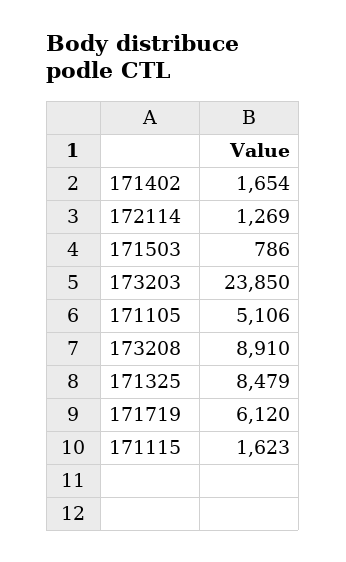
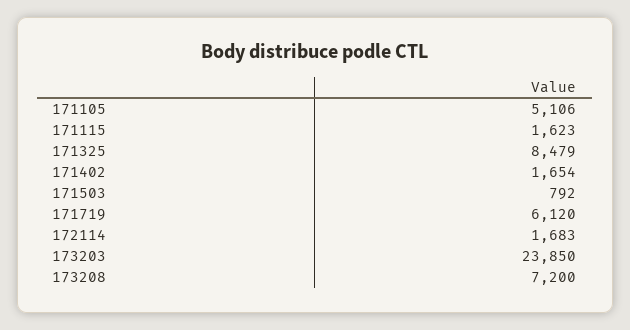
172114: 1269 -> 1683
171503: 786 -> 792
173208: 8910 -> 7200

